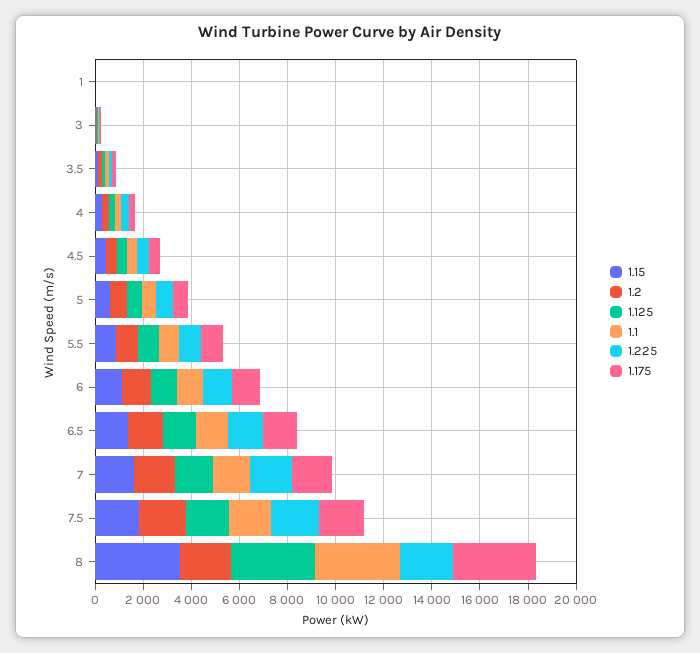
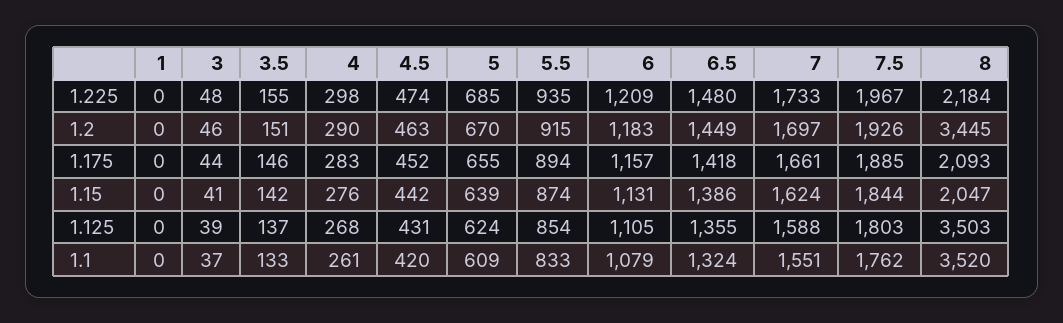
1.15, 8: 3500 -> 2047
1.2, 8: 2000 -> 3445
1.175, 8: 3500 -> 2093

